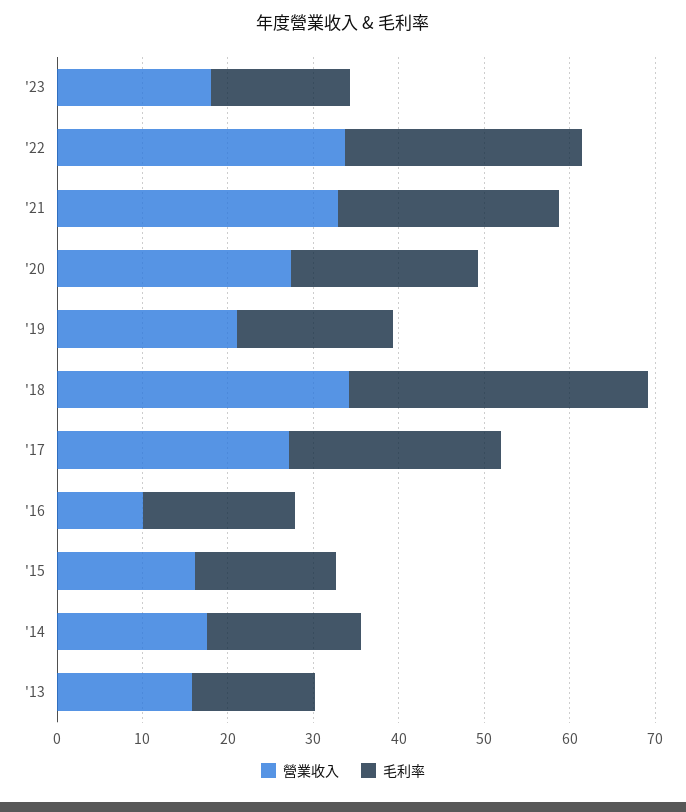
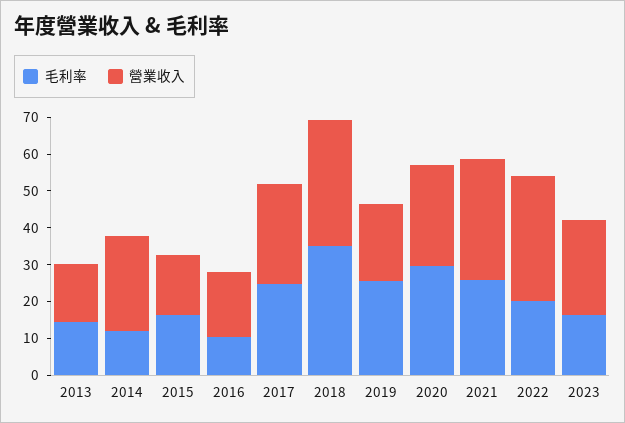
營業收入, '23: 18 -> 25
毛利率, '22: 28 -> 20
毛利率, '20: 22 -> 30
毛利率, '19: 18 -> 25
營業收入, '16: 10 -> 17.5
毛利率, '16: 18 -> 10
營業收入, '14: 18 -> 25
毛利率, '14: 18 -> 12.5

